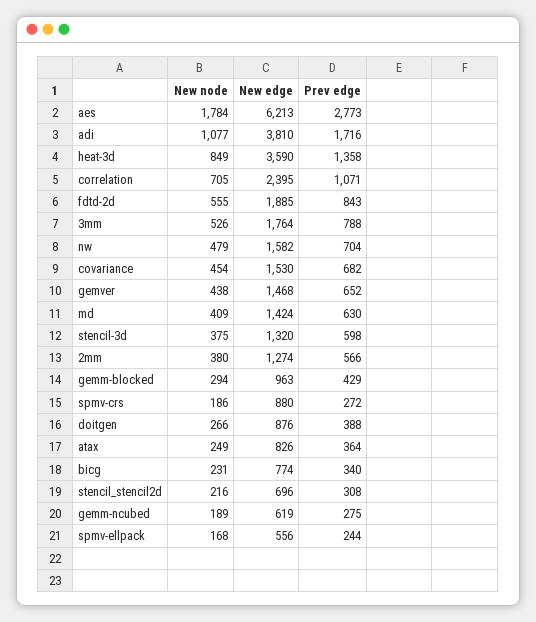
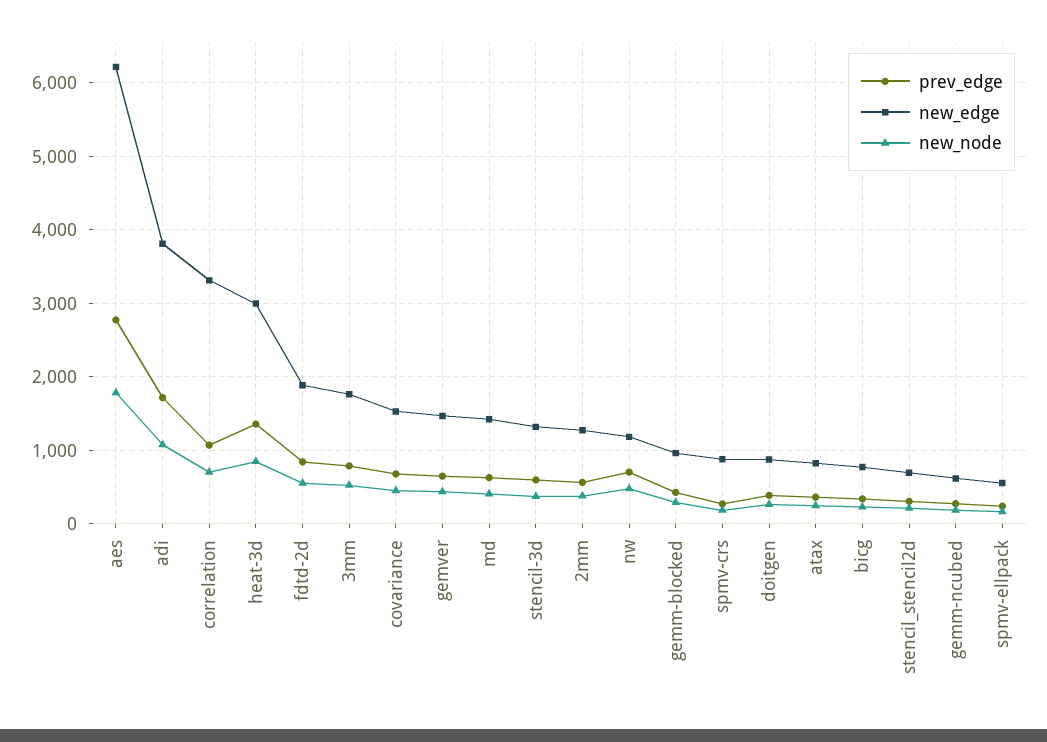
New edge, heat-3d: 3590 -> 3000
New edge, correlation: 2395 -> 3300
New edge, nw: 1582 -> 1200

